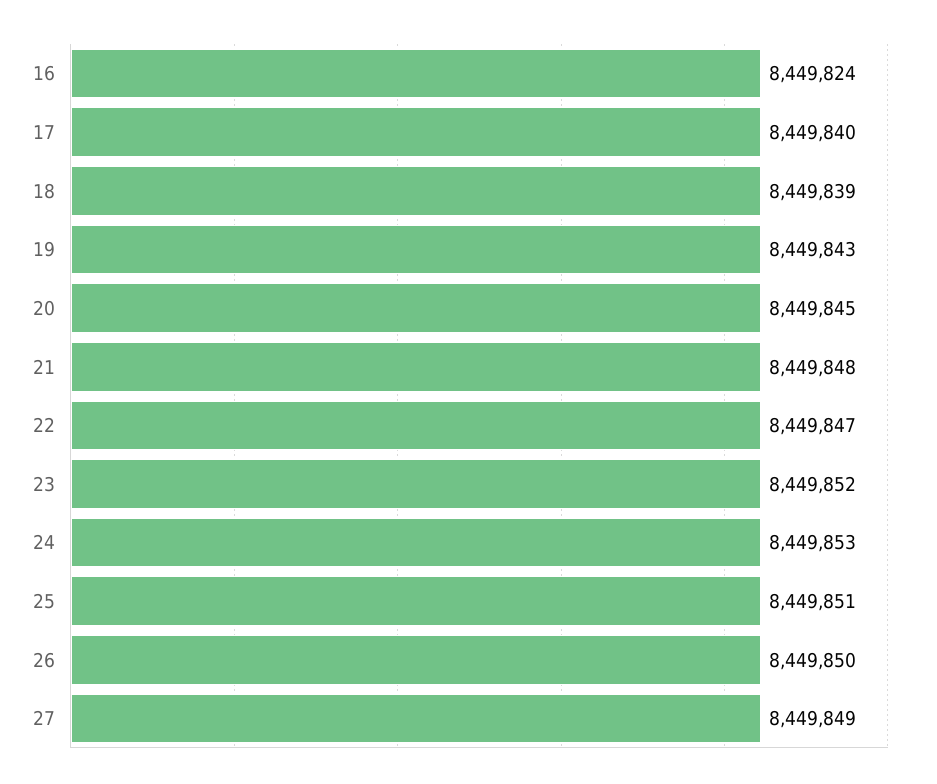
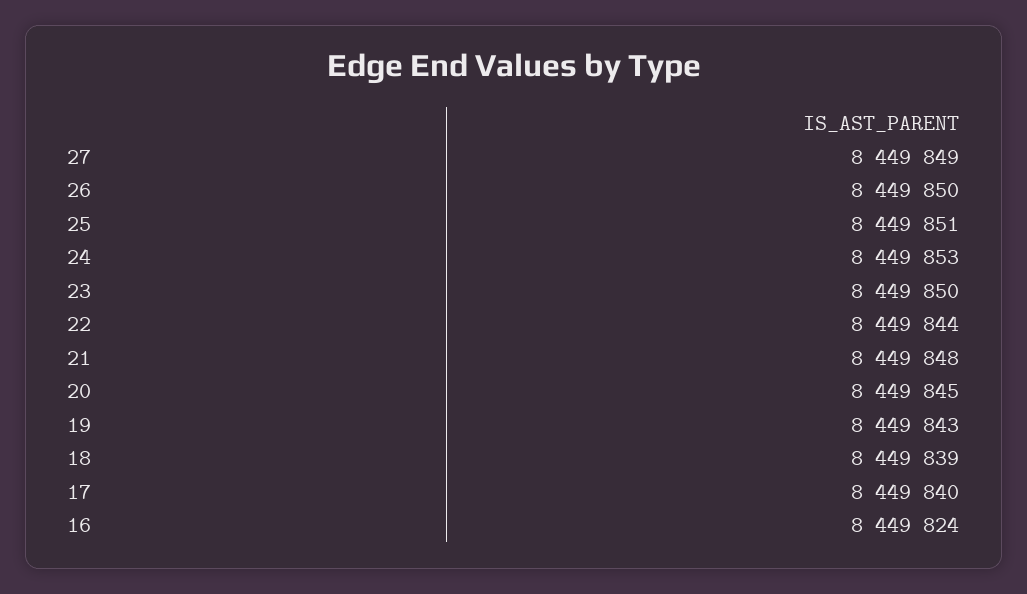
22: 8449847 -> 8449844
23: 8449852 -> 8449850

